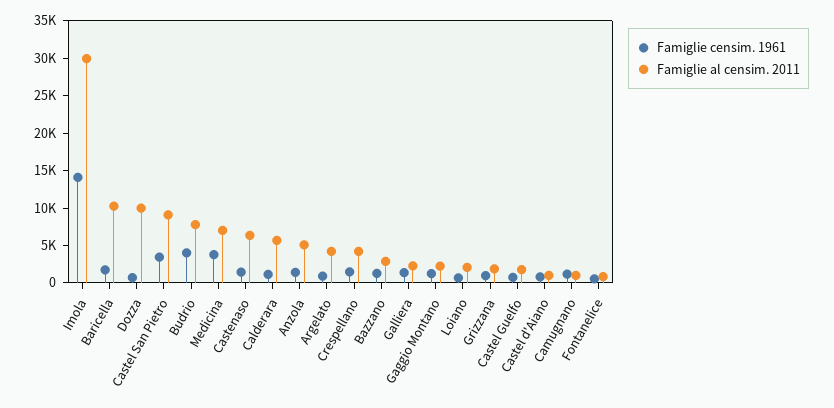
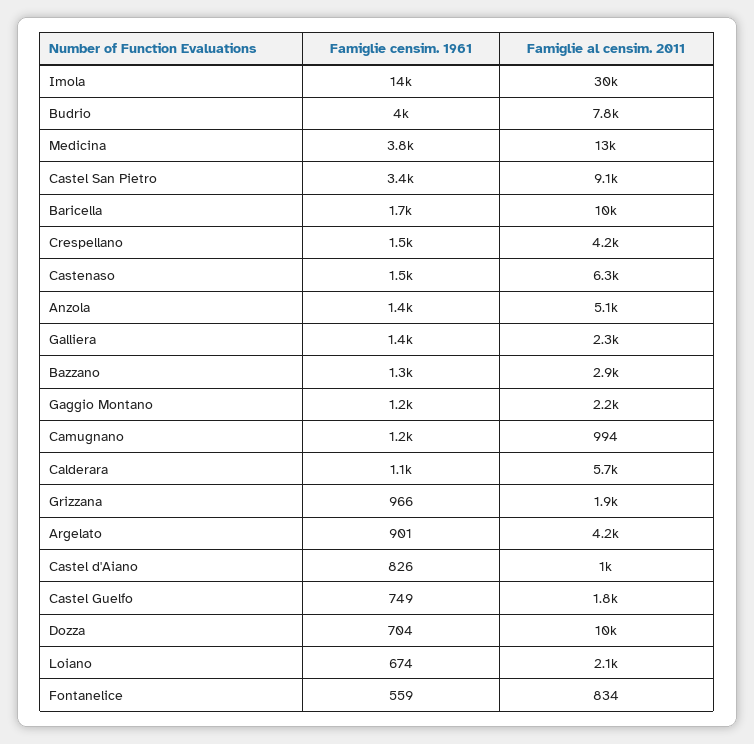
Famiglie al censim. 2011, Medicina: 7500 -> 13000

